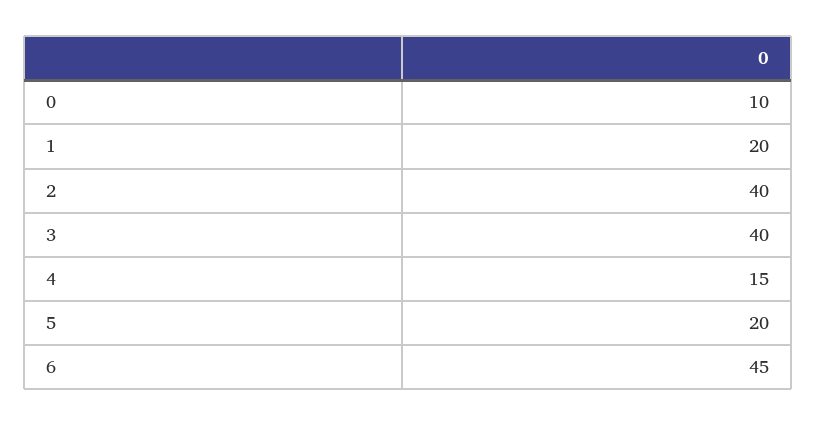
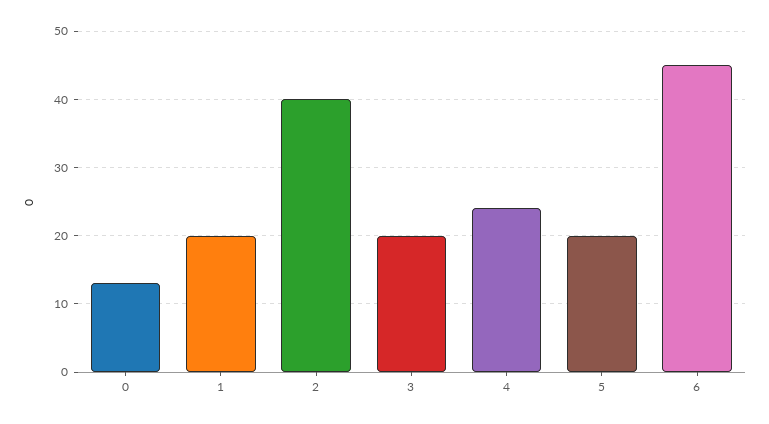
0: 10 -> 13
3: 40 -> 20
4: 15 -> 24

